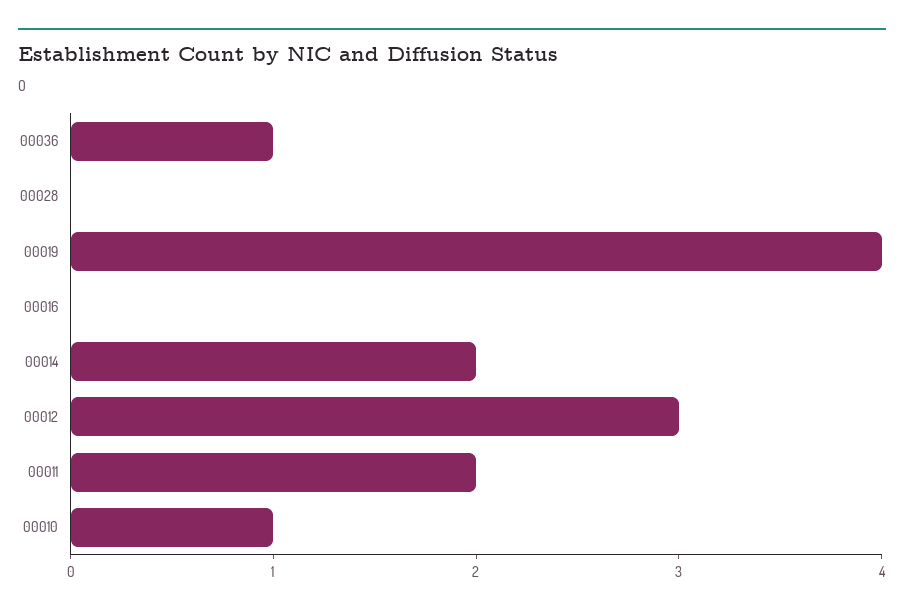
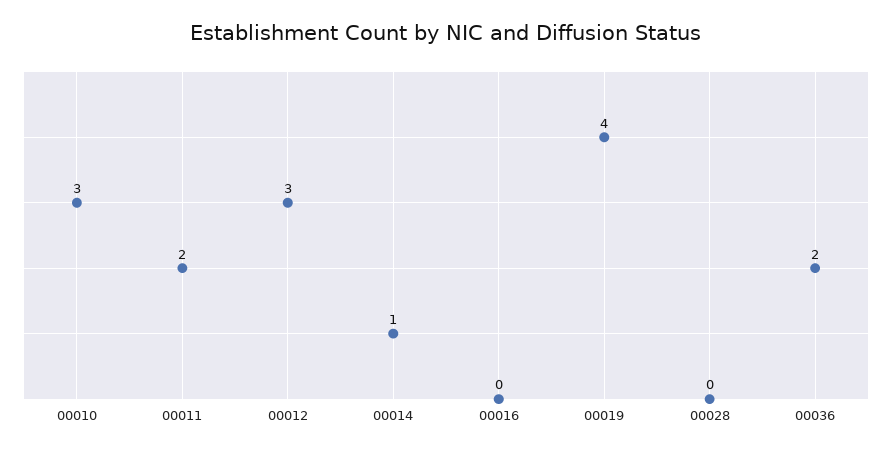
00036: 1 -> 2
00014: 2 -> 1
00010: 1 -> 3

